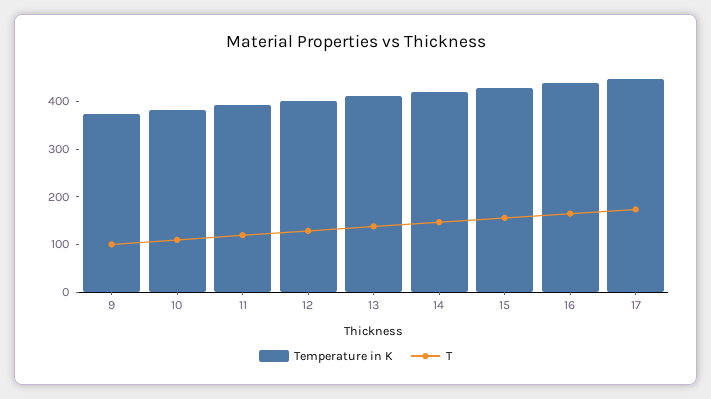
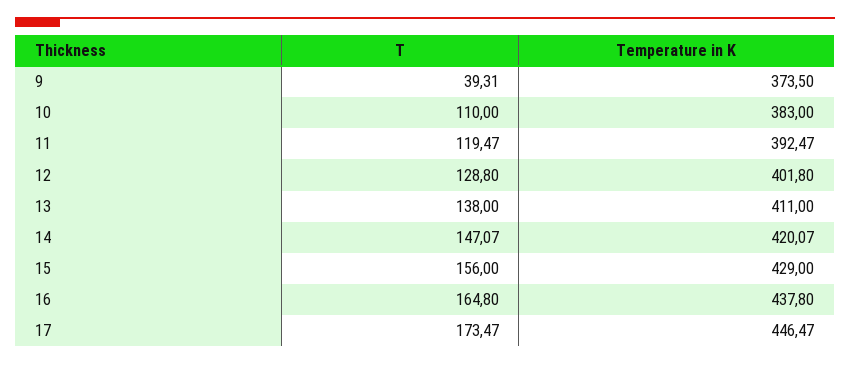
T, 9: 100 -> 39.31

